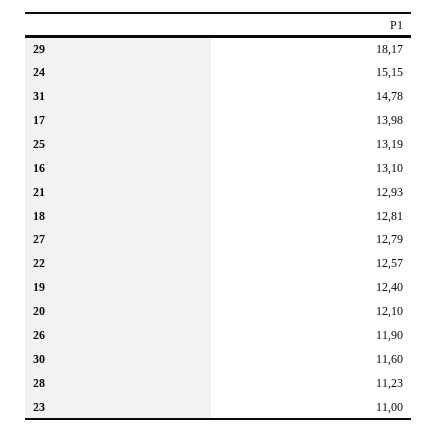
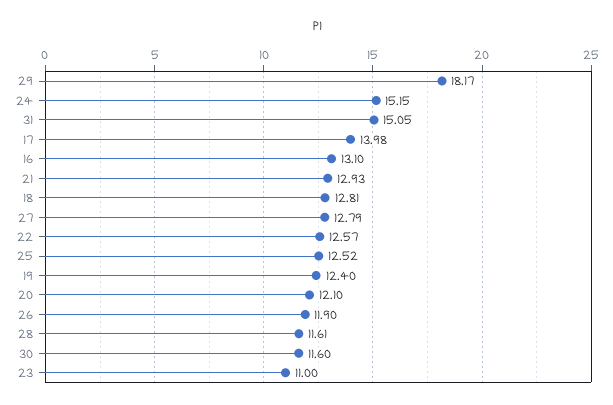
31: 14.78 -> 15.05
25: 13.19 -> 12.52
28: 11.23 -> 11.61

